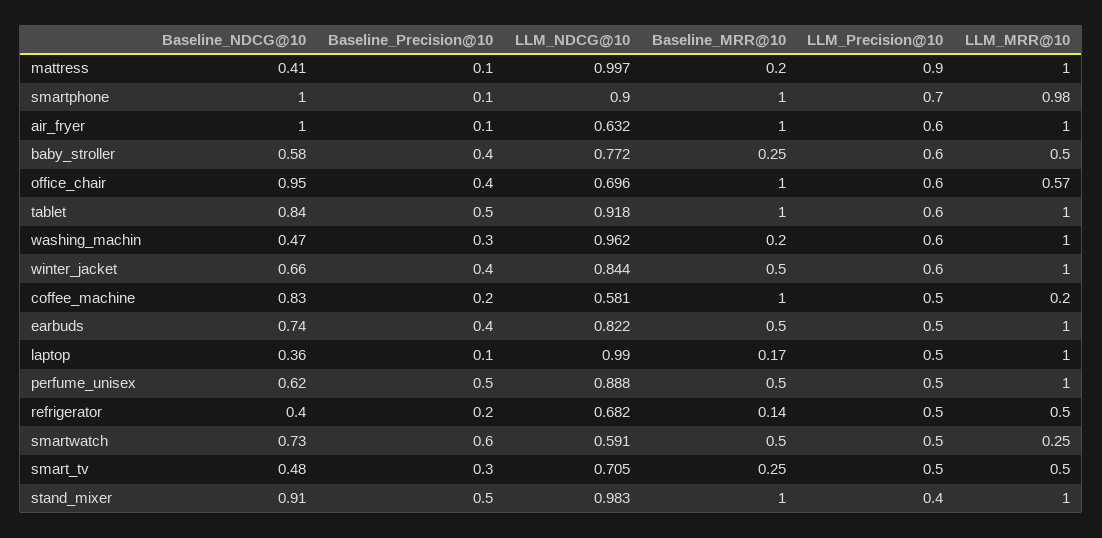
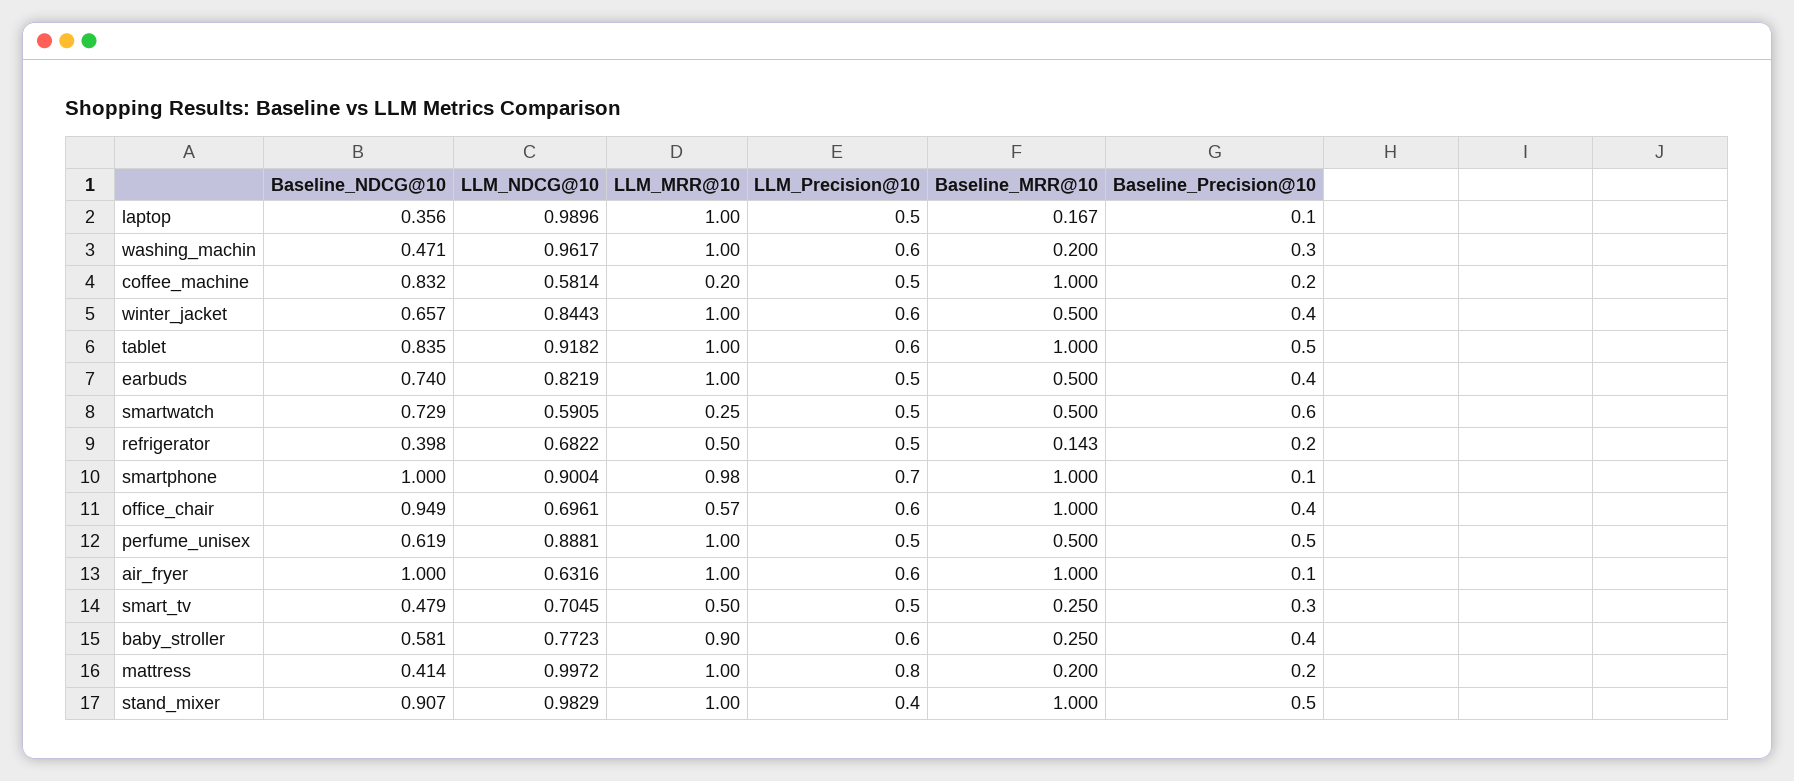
Baseline_Precision@10, mattress: 0.1 -> 0.2
LLM_Precision@10, mattress: 0.9 -> 0.8
LLM_MRR@10, baby_stroller: 0.5 -> 0.9

